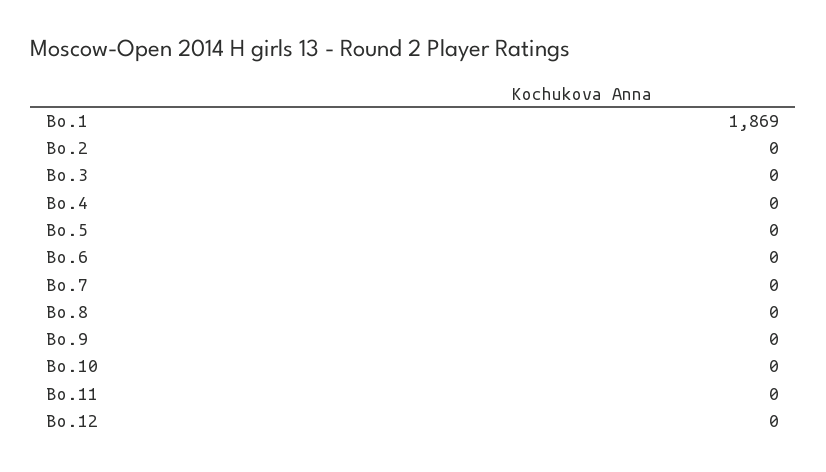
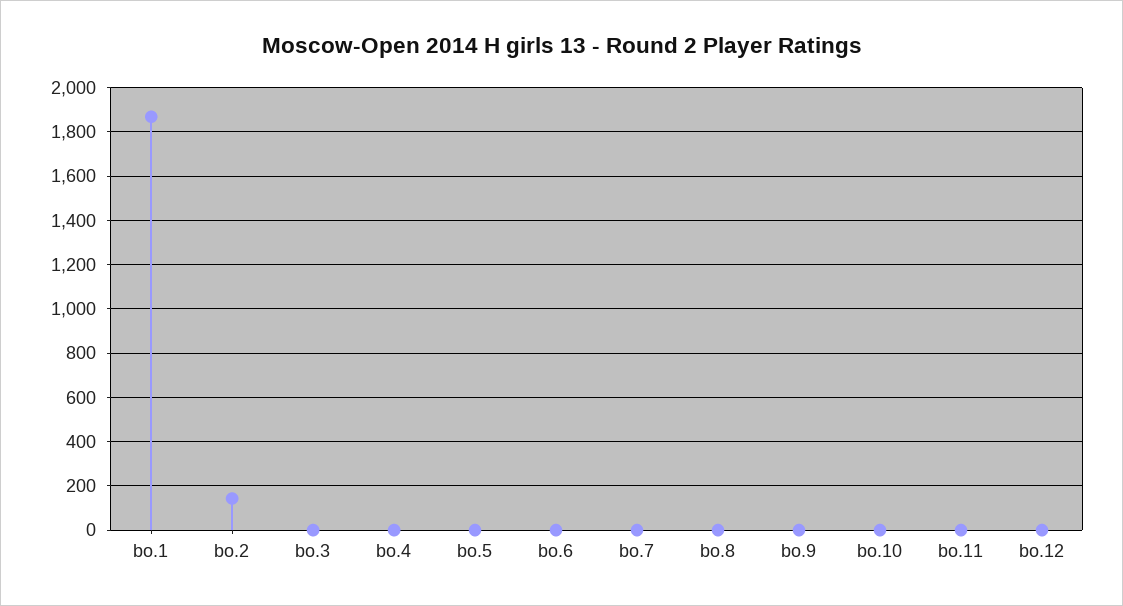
Bo.2: 0 -> 150

